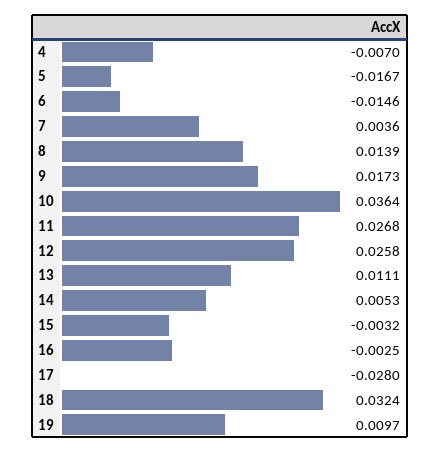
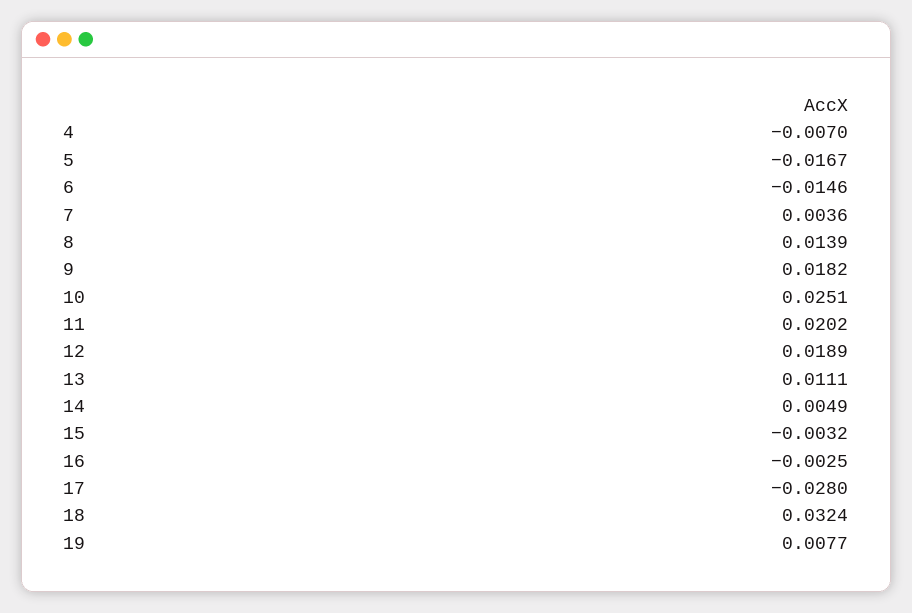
9: 0.0173 -> 0.0182
10: 0.0364 -> 0.0251
11: 0.0268 -> 0.0202
12: 0.0258 -> 0.0189
14: 0.0053 -> 0.0049
19: 0.0097 -> 0.0077

